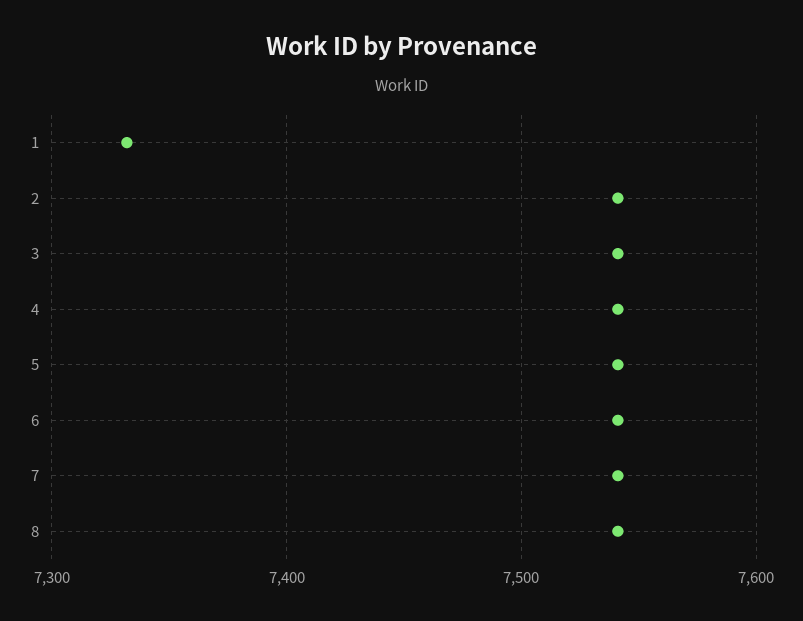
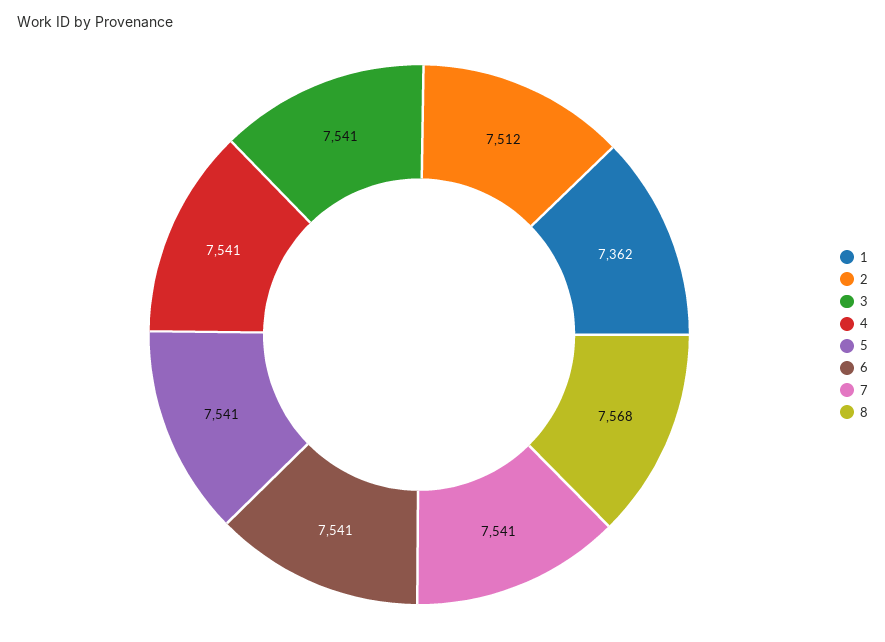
1: 7330 -> 7362
2: 7540 -> 7512
8: 7540 -> 7568

